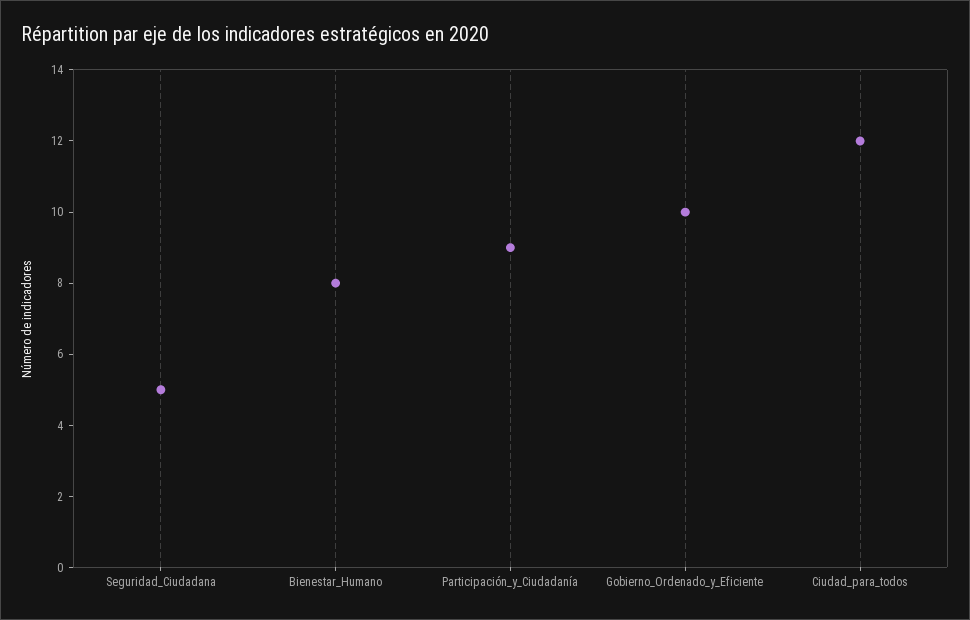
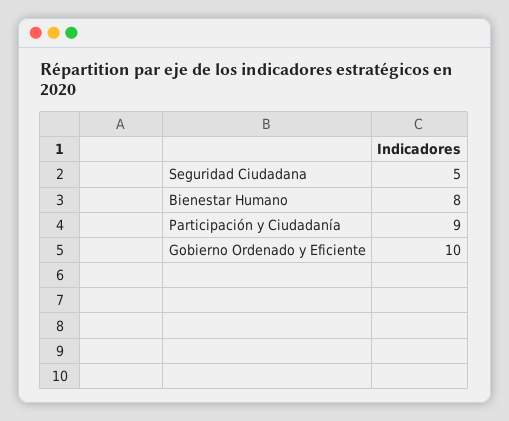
Ciudad_para_todos: 12 -> none

